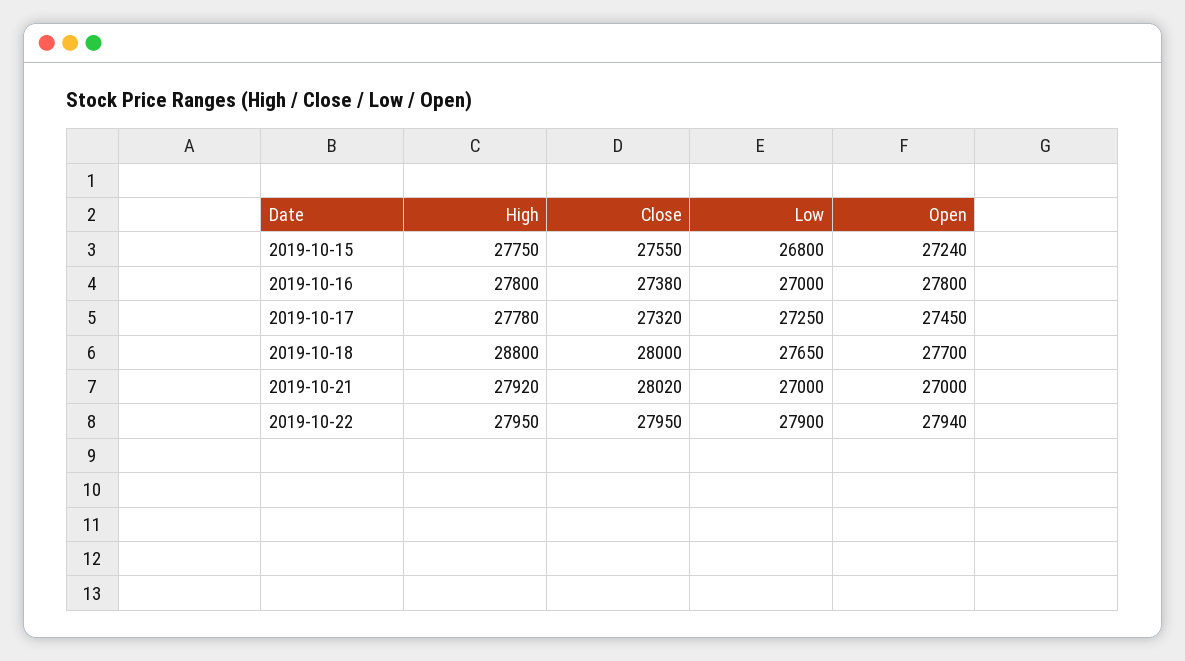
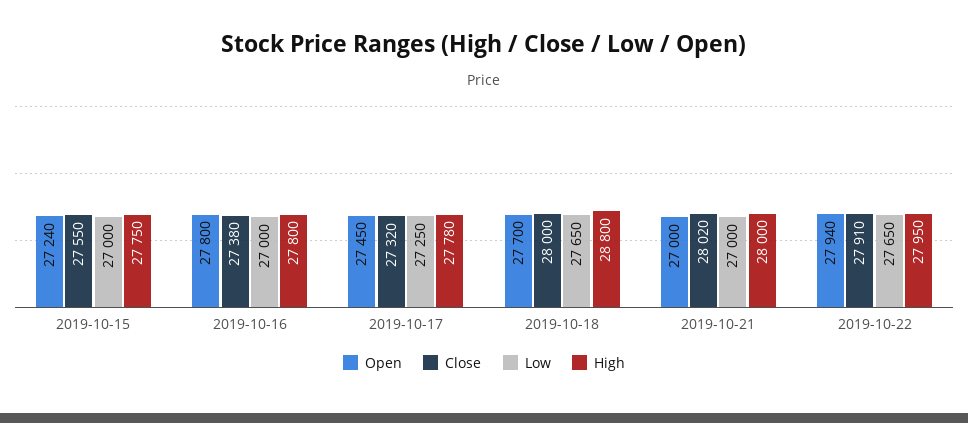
Low, 2019-10-15: 26800 -> 27000
High, 2019-10-21: 27920 -> 28000
Close, 2019-10-22: 27950 -> 27910
Low, 2019-10-22: 27900 -> 27650

